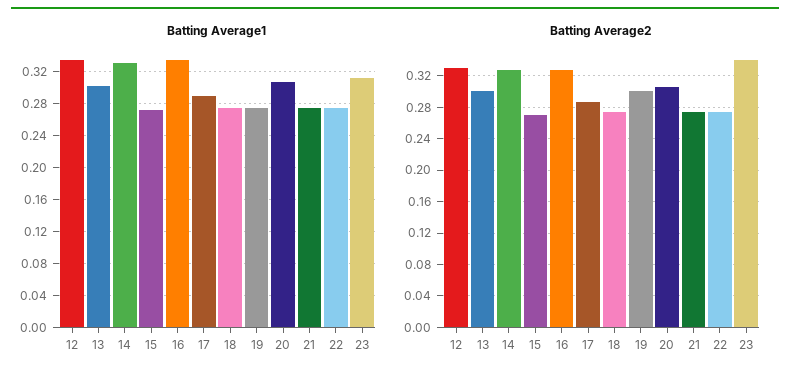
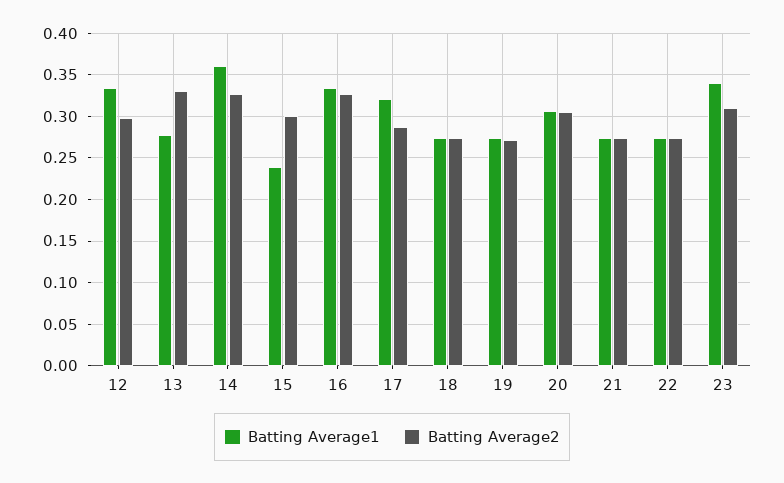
Batting Average1, 13: 0.3 -> 0.28
Batting Average1, 14: 0.33 -> 0.36
Batting Average1, 15: 0.27 -> 0.24
Batting Average1, 17: 0.29 -> 0.32
Batting Average1, 23: 0.31 -> 0.34
Batting Average2, 12: 0.33 -> 0.3
Batting Average2, 13: 0.3 -> 0.33
Batting Average2, 15: 0.27 -> 0.3
Batting Average2, 19: 0.3 -> 0.27
Batting Average2, 23: 0.34 -> 0.31

